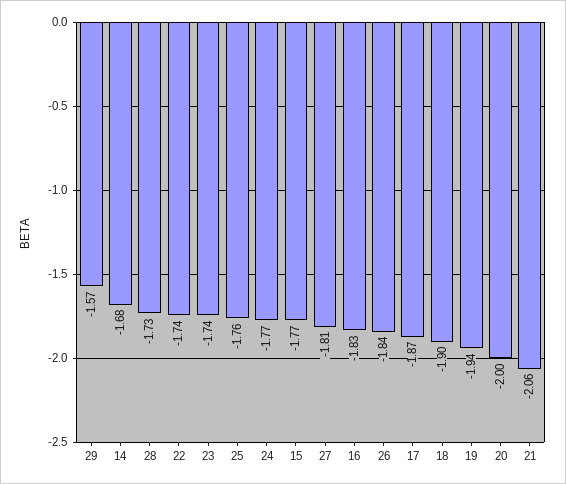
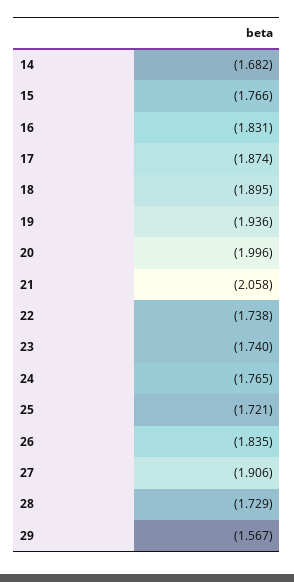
25: -1.76 -> -1.721
27: -1.81 -> -1.906

